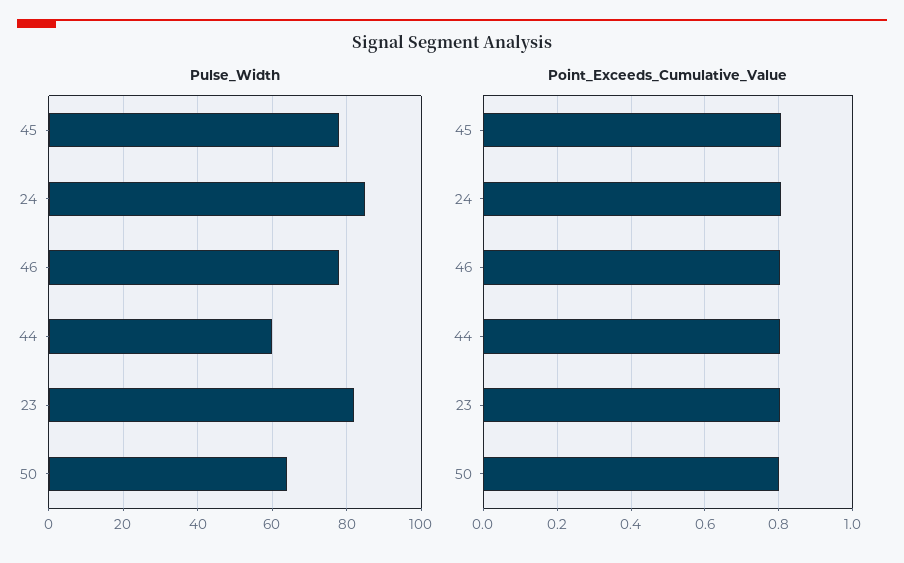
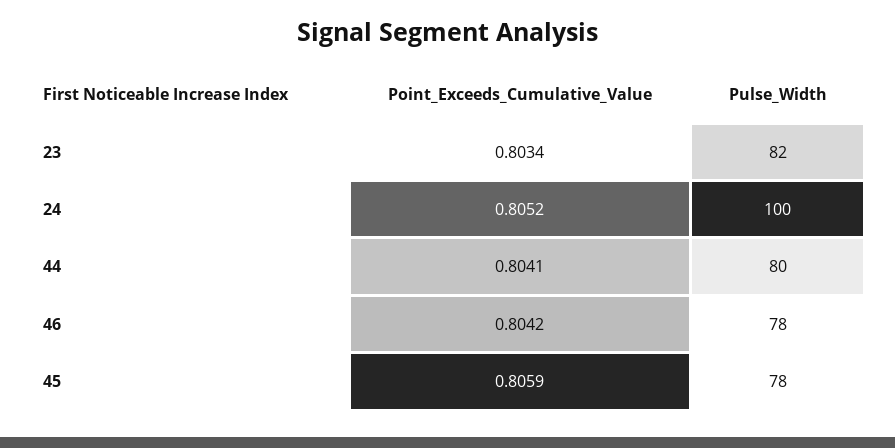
Pulse_Width, 24: 85 -> 100
Pulse_Width, 44: 60 -> 80
Pulse_Width, 50: 65 -> none
Point_Exceeds_Cumulative_Value, 50: 0.8 -> none

